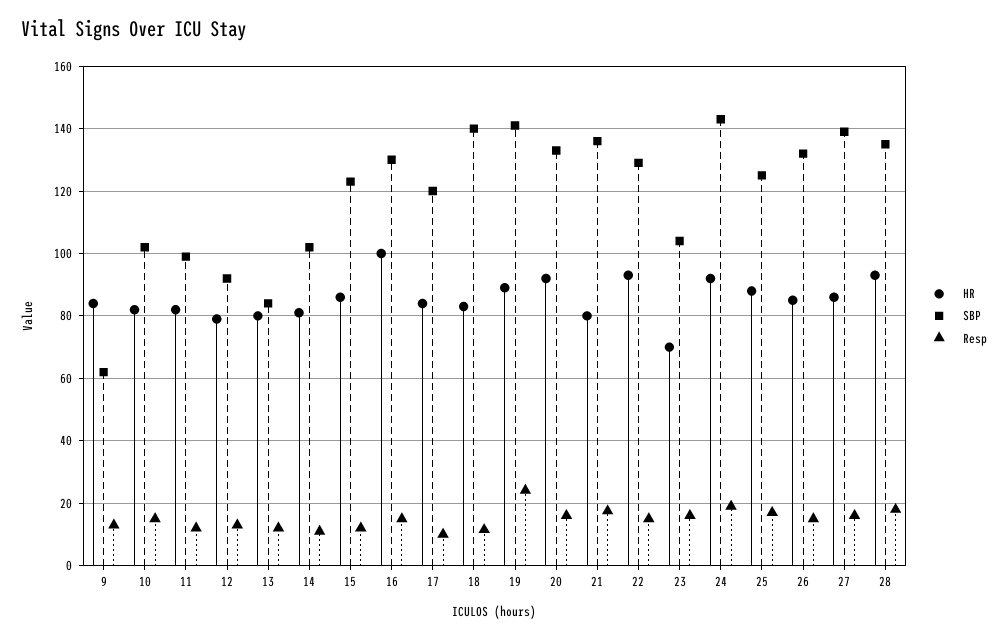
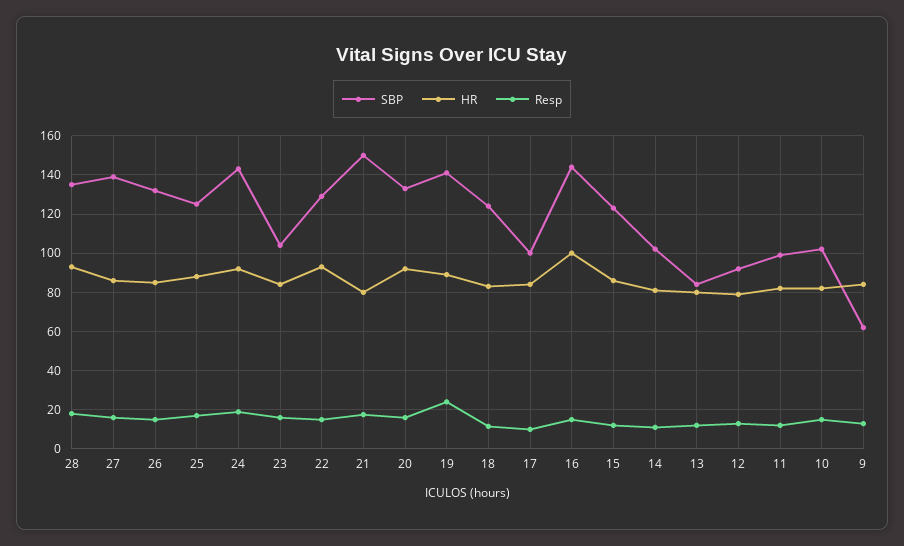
SBP, 16: 130 -> 145
SBP, 17: 120 -> 100
SBP, 18: 140 -> 125
SBP, 21: 136 -> 150
HR, 23: 70 -> 85

